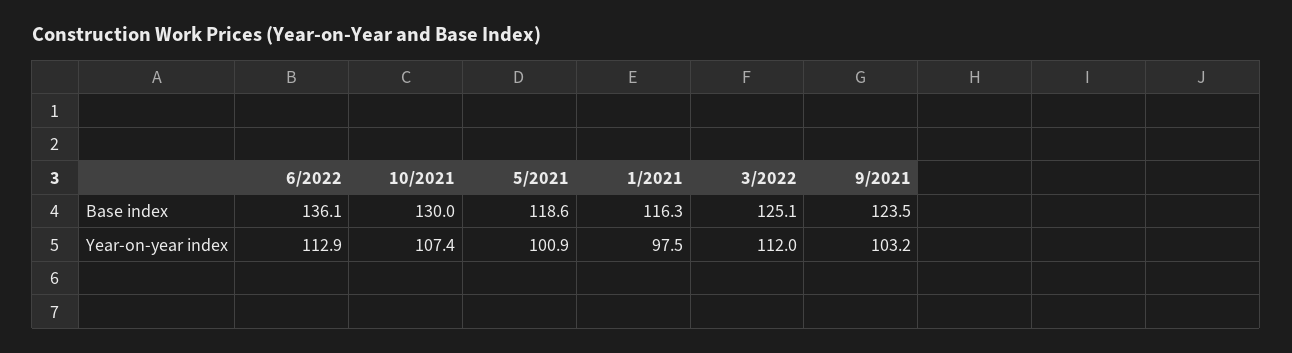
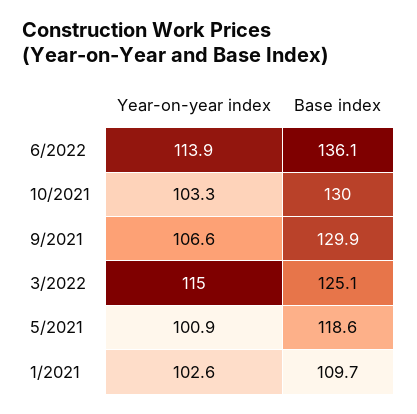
1/2021, Base index: 116.3 -> 109.7
9/2021, Base index: 123.5 -> 129.9
6/2022, Year-on-year index: 112.9 -> 113.9
10/2021, Year-on-year index: 107.4 -> 103.3
1/2021, Year-on-year index: 97.5 -> 102.6
3/2022, Year-on-year index: 112 -> 115
9/2021, Year-on-year index: 103.2 -> 106.6

